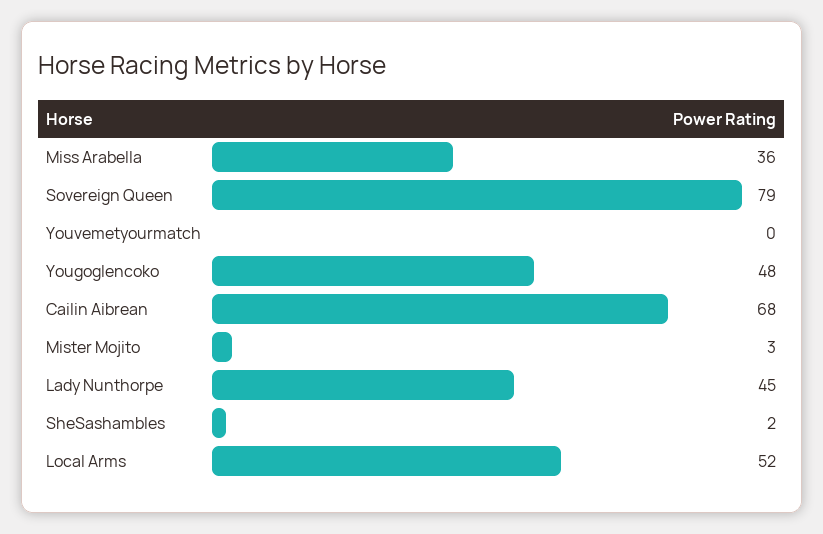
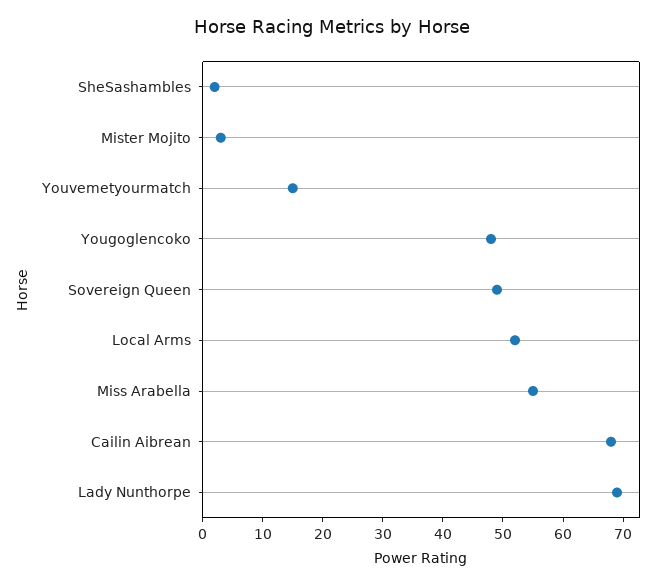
Miss Arabella: 36 -> 55
Sovereign Queen: 79 -> 50
Youvemetyourmatch: 0 -> 15
Lady Nunthorpe: 45 -> 70

